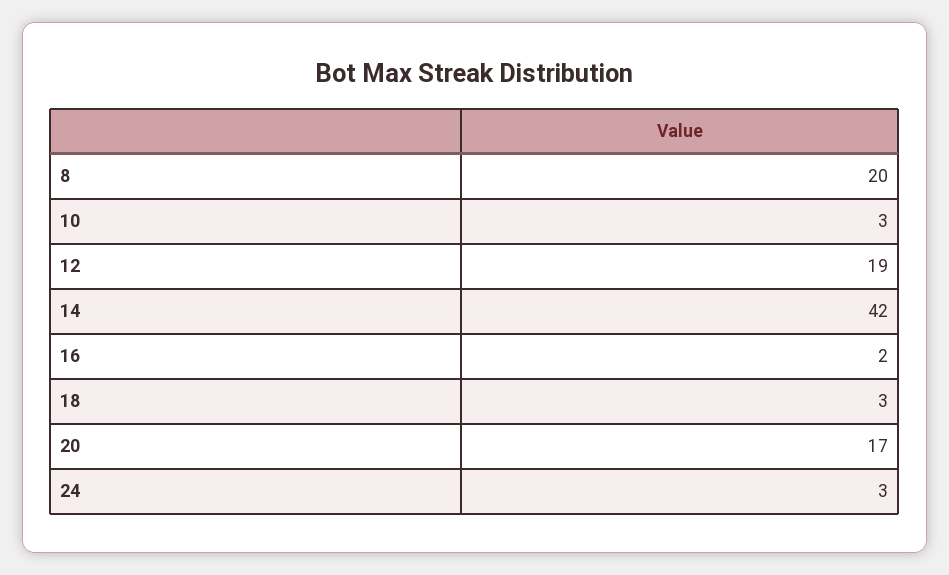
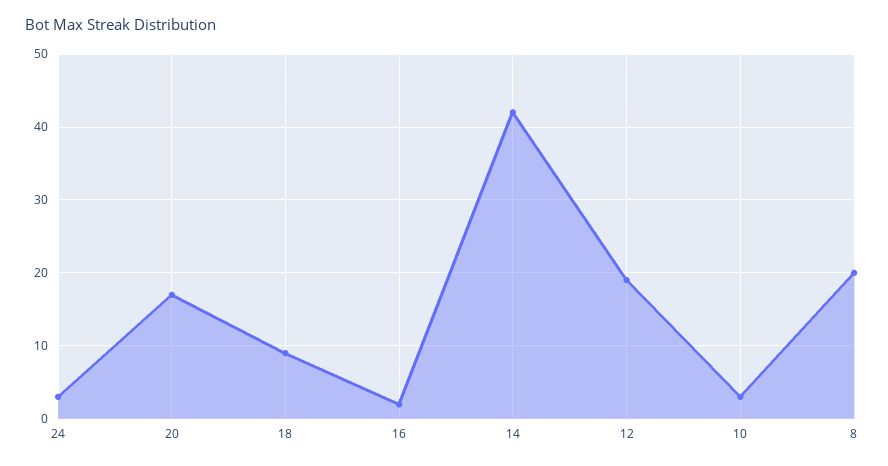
18: 3 -> 9

